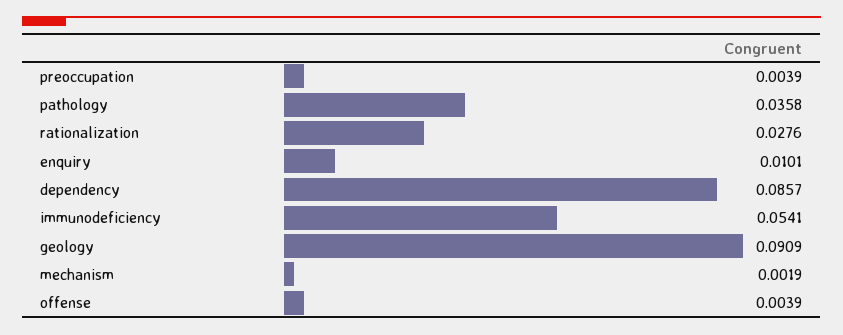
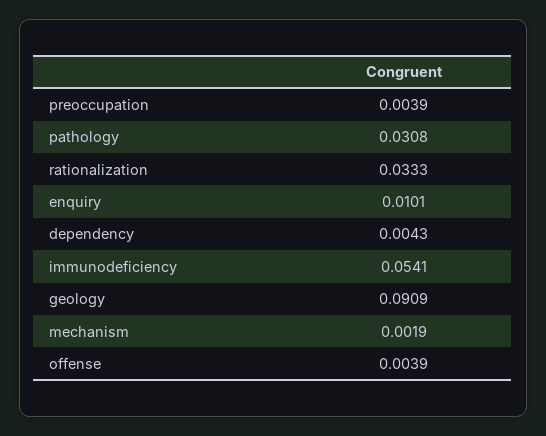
pathology: 0.0358 -> 0.0308
rationalization: 0.0276 -> 0.0333
dependency: 0.0857 -> 0.0043

